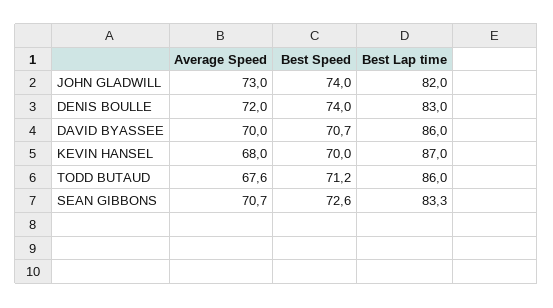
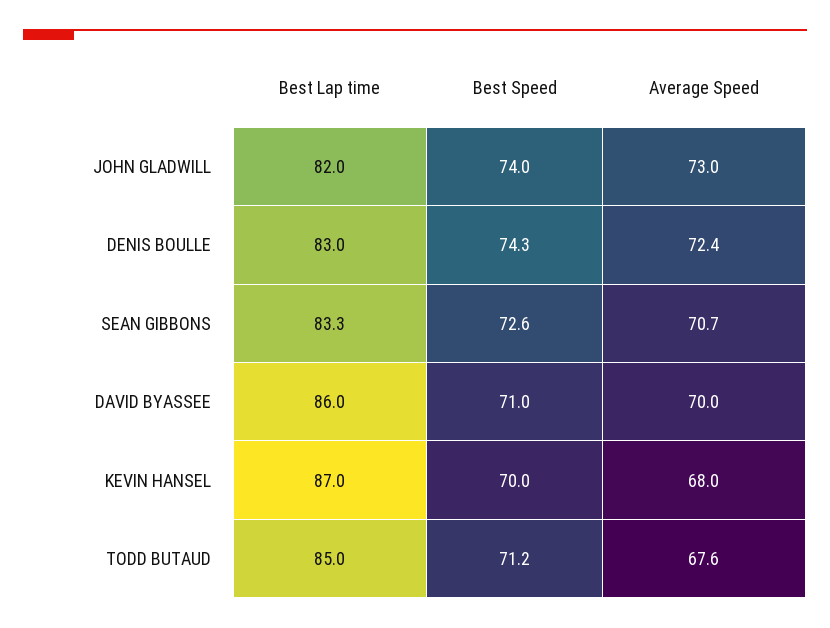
Average Speed, DENIS BOULLE: 72 -> 72.4
Best Speed, DENIS BOULLE: 74 -> 74.3
Best Speed, DAVID BYASSEE: 70.7 -> 71
Best Lap time, TODD BUTAUD: 86 -> 85

